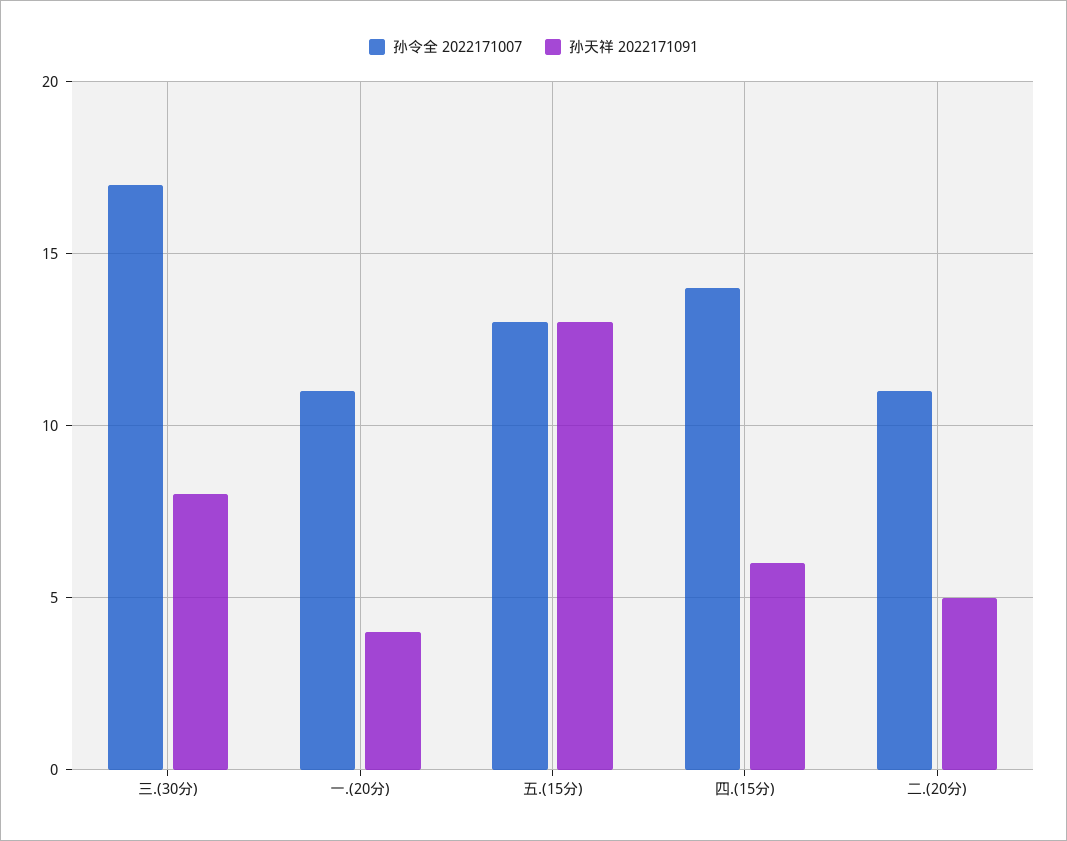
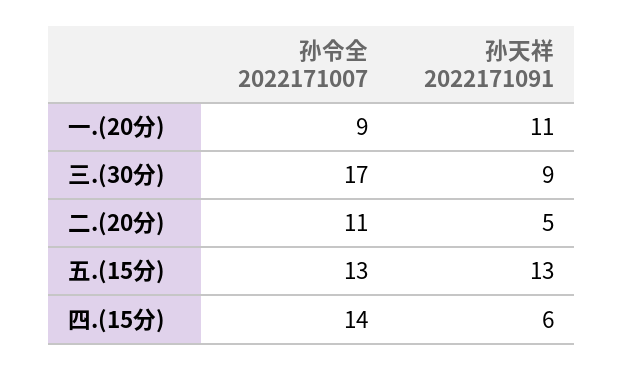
孙天祥 2022171091, 三.(30分): 8 -> 9
孙令全 2022171007, 一.(20分): 11 -> 9
孙天祥 2022171091, 一.(20分): 4 -> 11

